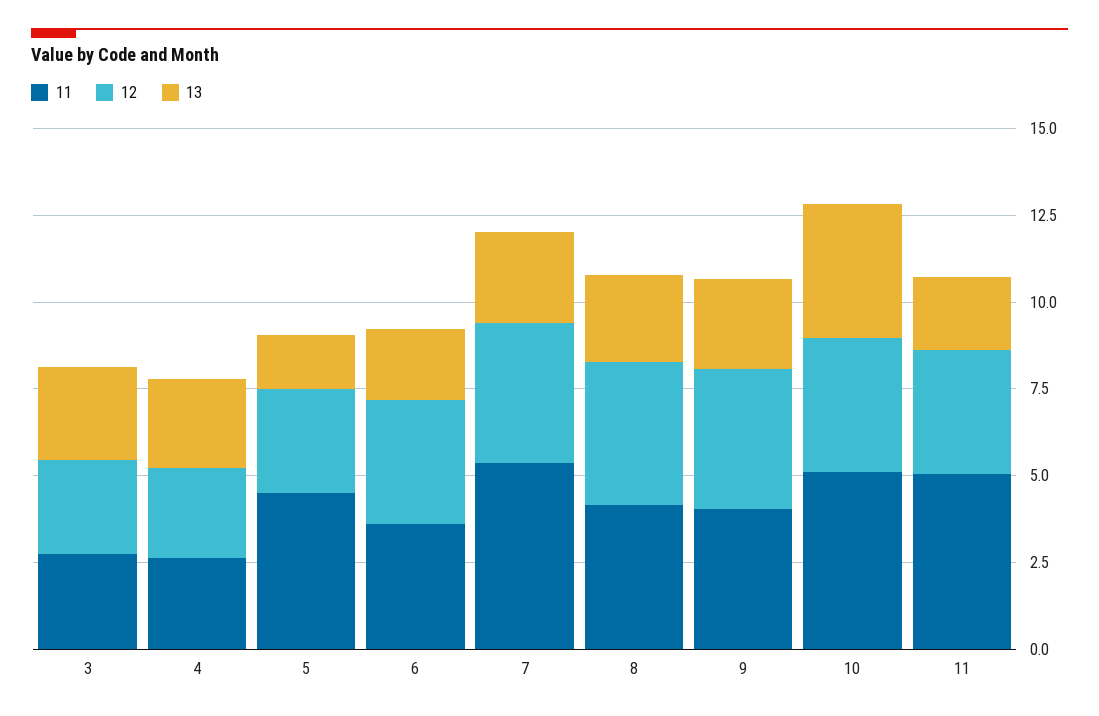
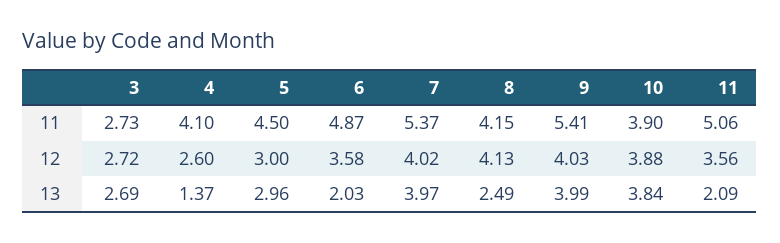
11, 4: 2.5 -> 4.1
13, 4: 2.5 -> 1.37
13, 5: 1.5 -> 2.96
11, 6: 3.5 -> 4.87
13, 7: 2.5 -> 3.97
11, 9: 4 -> 5.41
13, 9: 2.5 -> 3.99
11, 10: 5 -> 3.9

